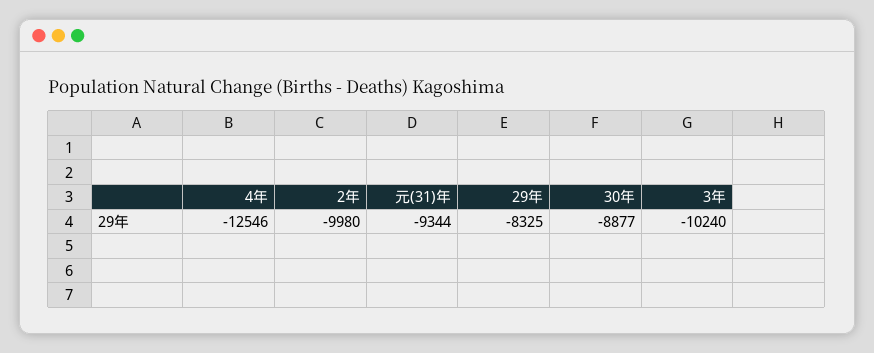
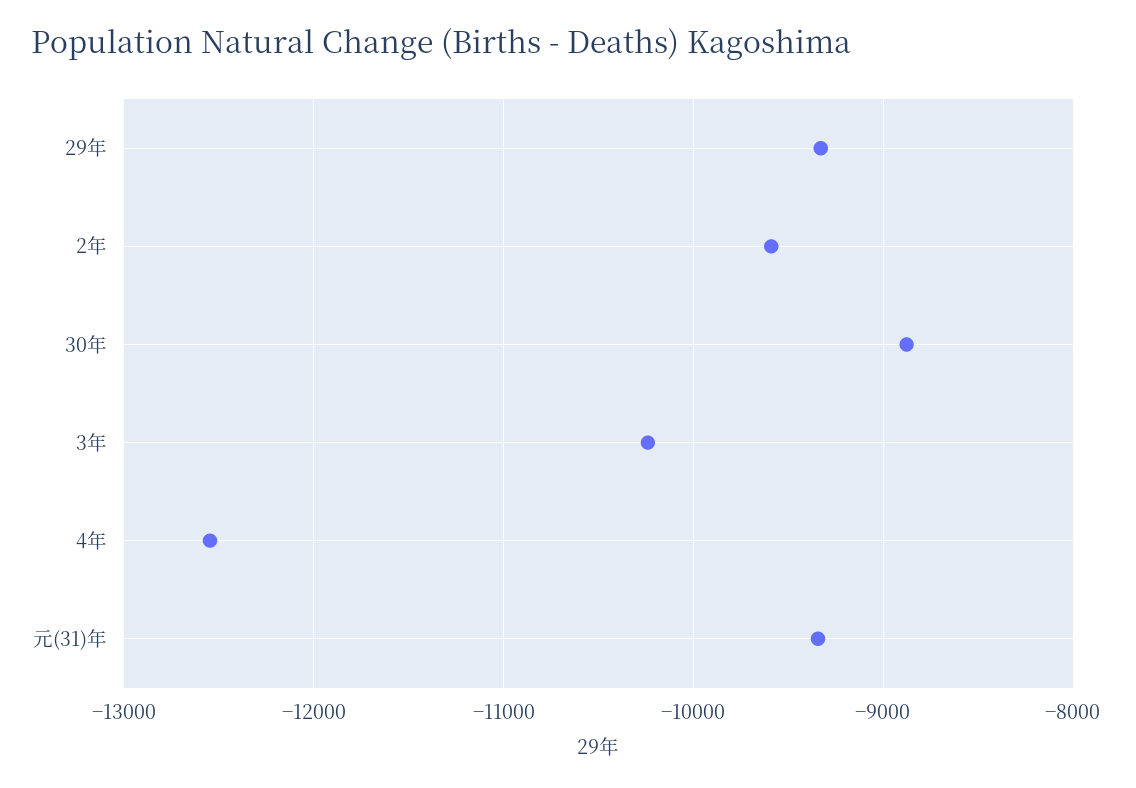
2年: -9980 -> -9600
29年: -8325 -> -9300

